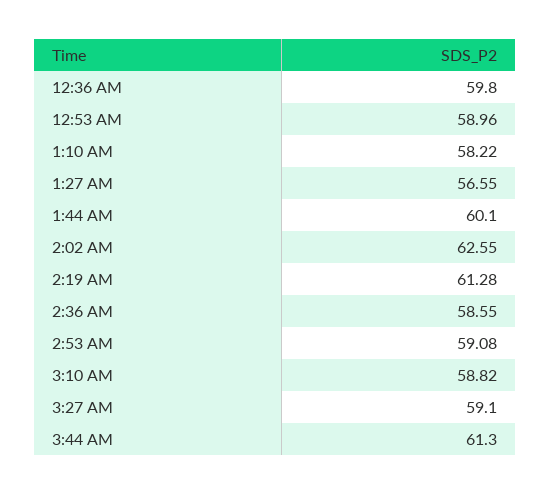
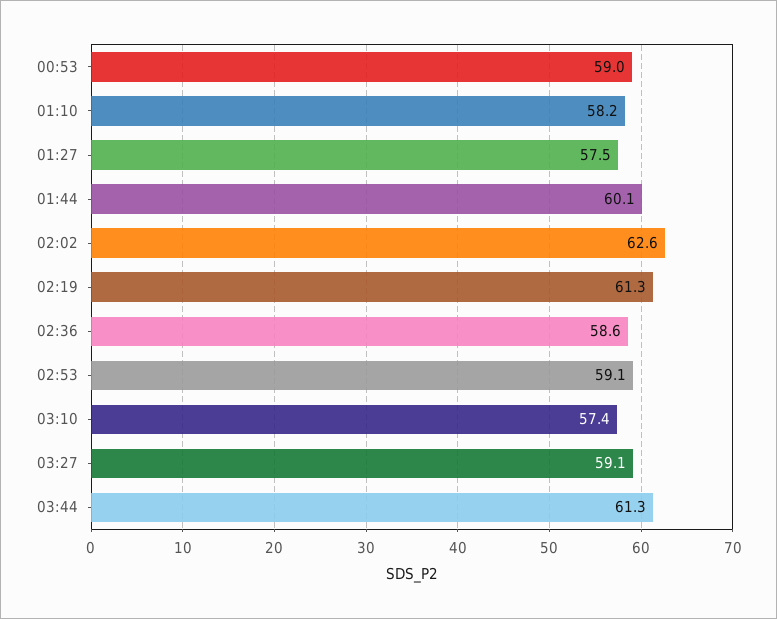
12:36 AM: 59.8 -> none
1:27 AM: 56.55 -> 57.5
3:10 AM: 58.82 -> 57.4

